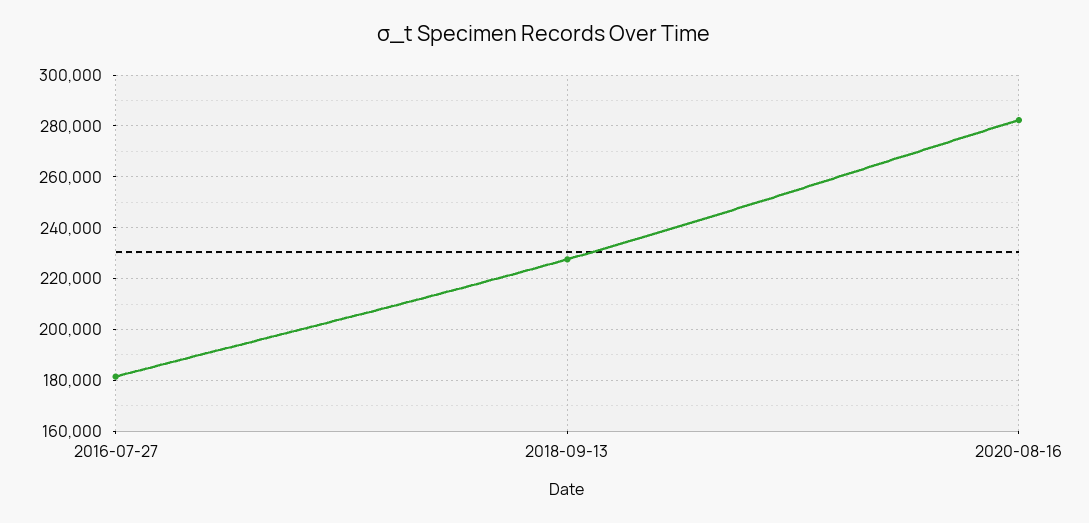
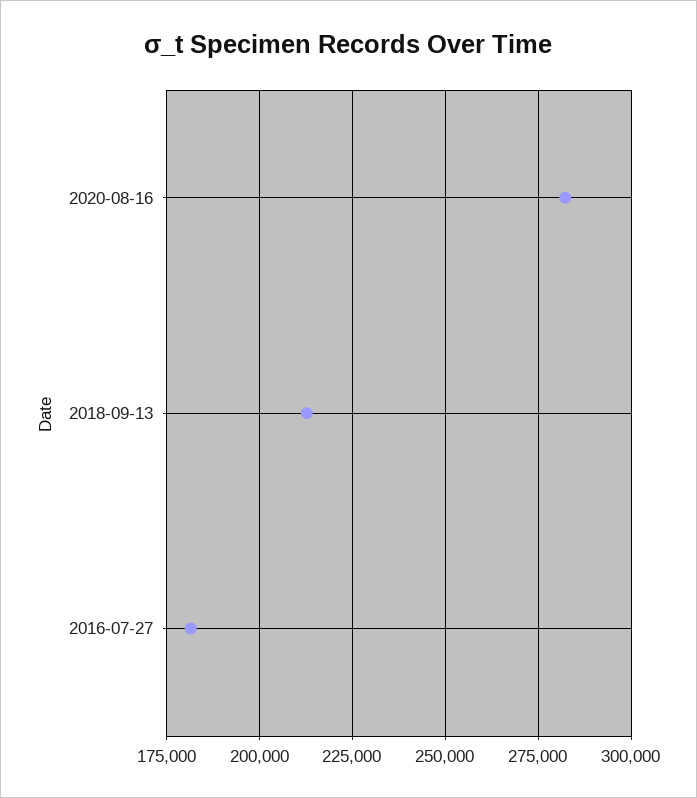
2018-09-13: 227500 -> 212500

